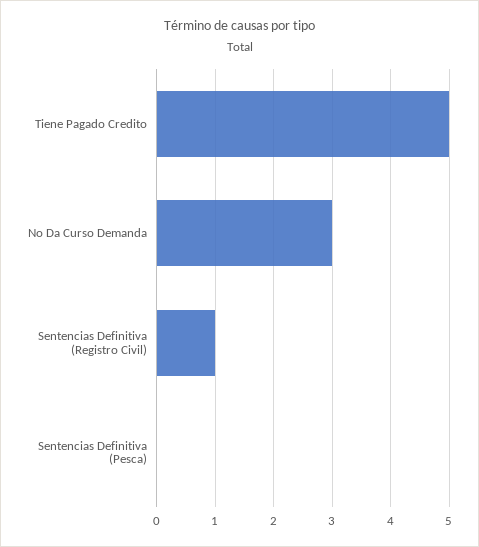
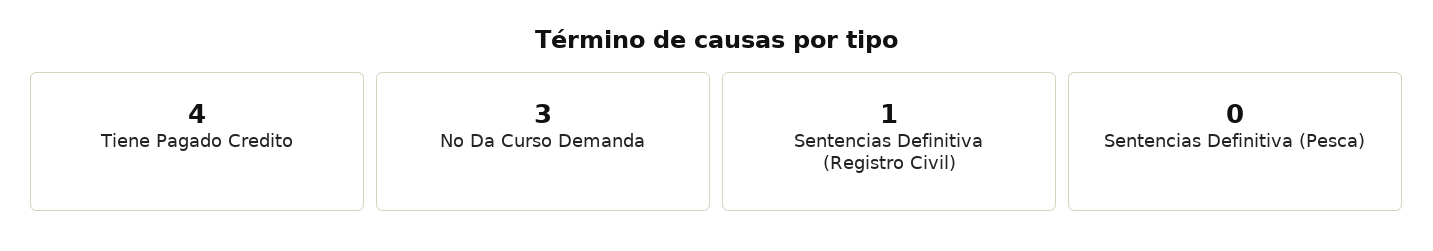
Tiene Pagado Credito: 5 -> 4

